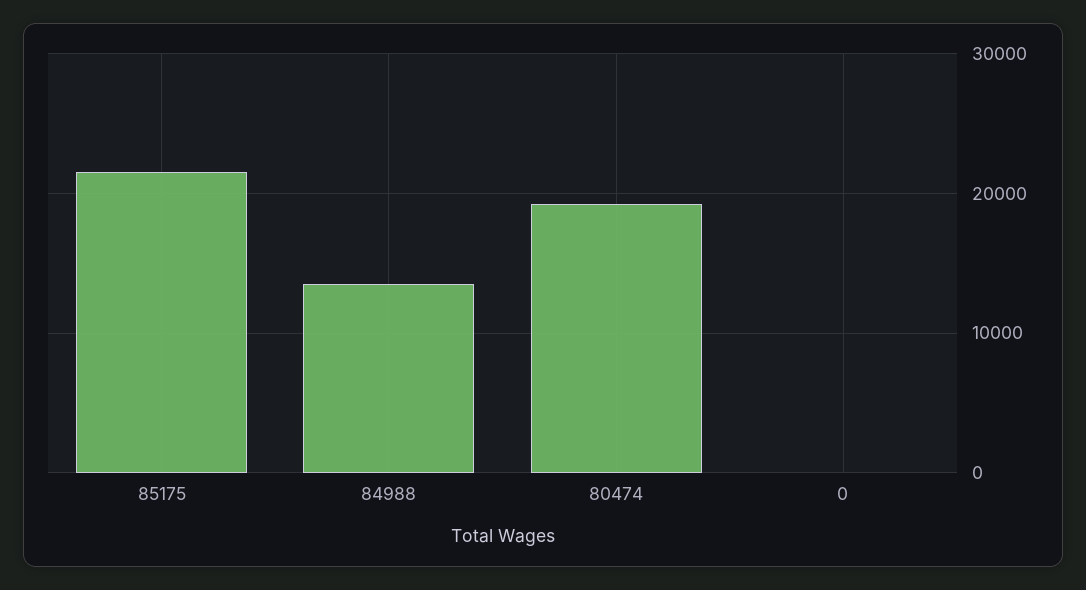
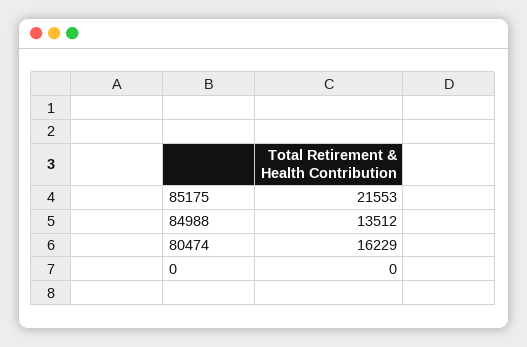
80474: 19000 -> 16229

